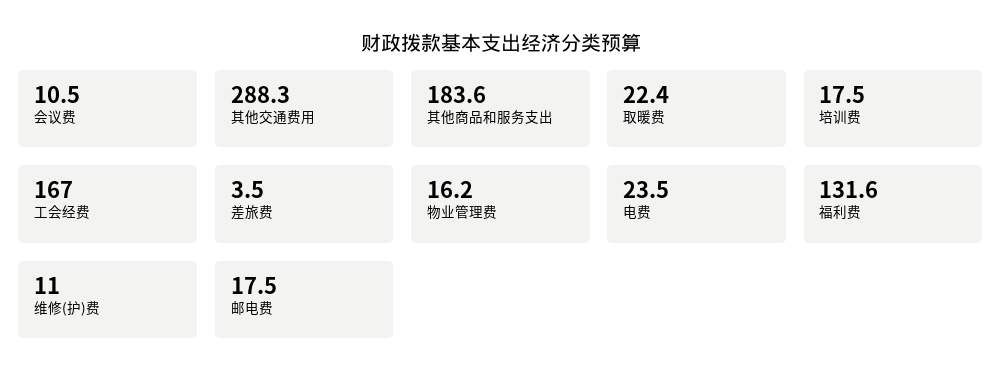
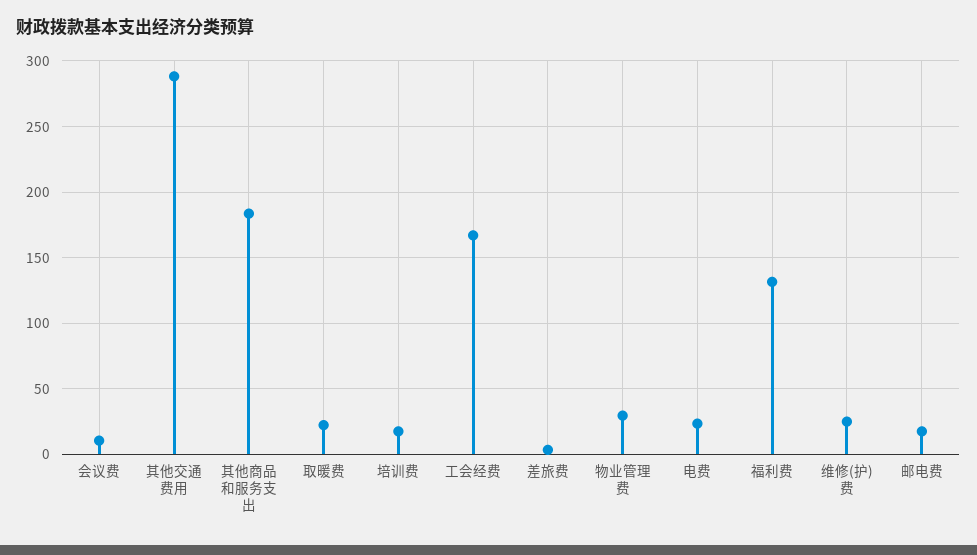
物业管理费: 16.2 -> 30
维修(护)费: 11 -> 25

